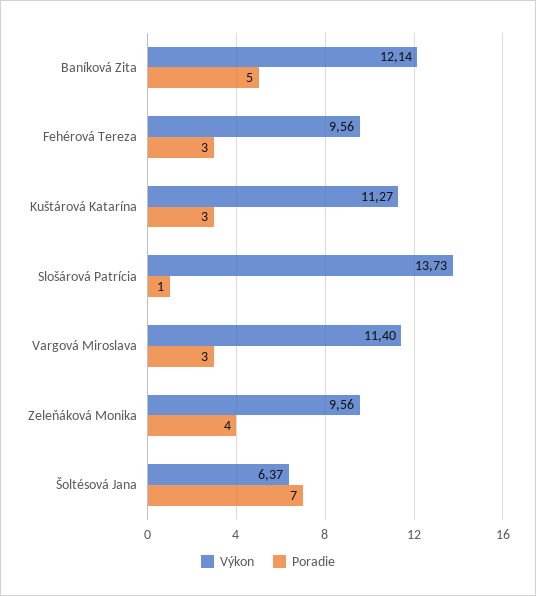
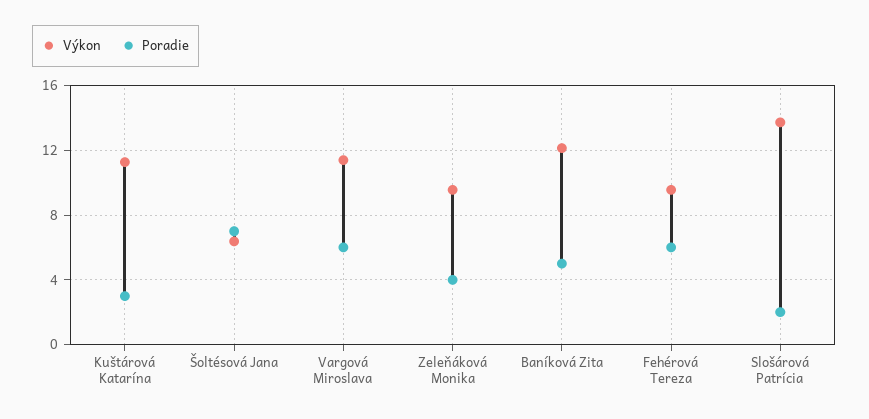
Poradie, Fehérová Tereza: 3 -> 6
Poradie, Slošárová Patrícia: 1 -> 2
Poradie, Vargová Miroslava: 3 -> 6

